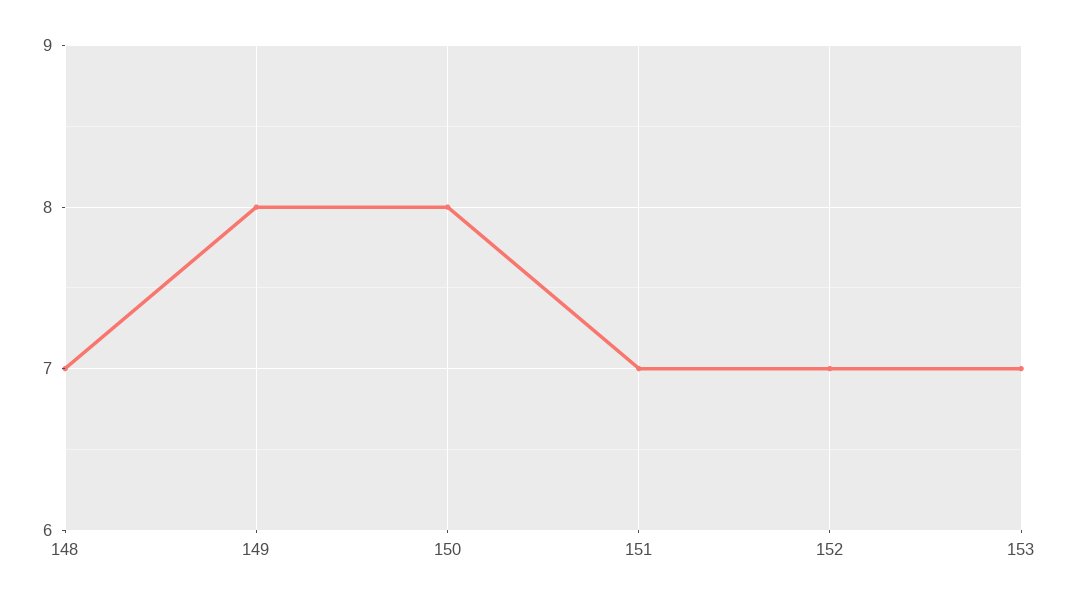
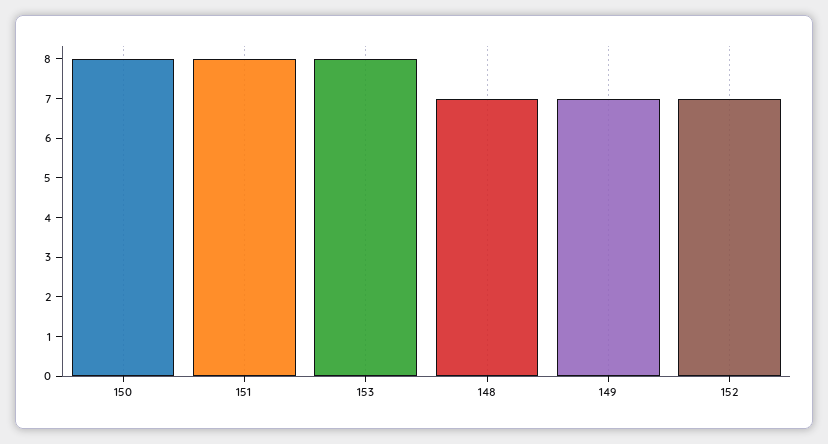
149: 8 -> 7
151: 7 -> 8
153: 7 -> 8

